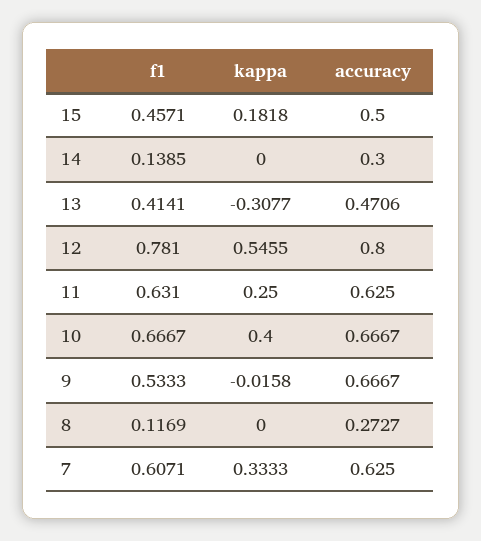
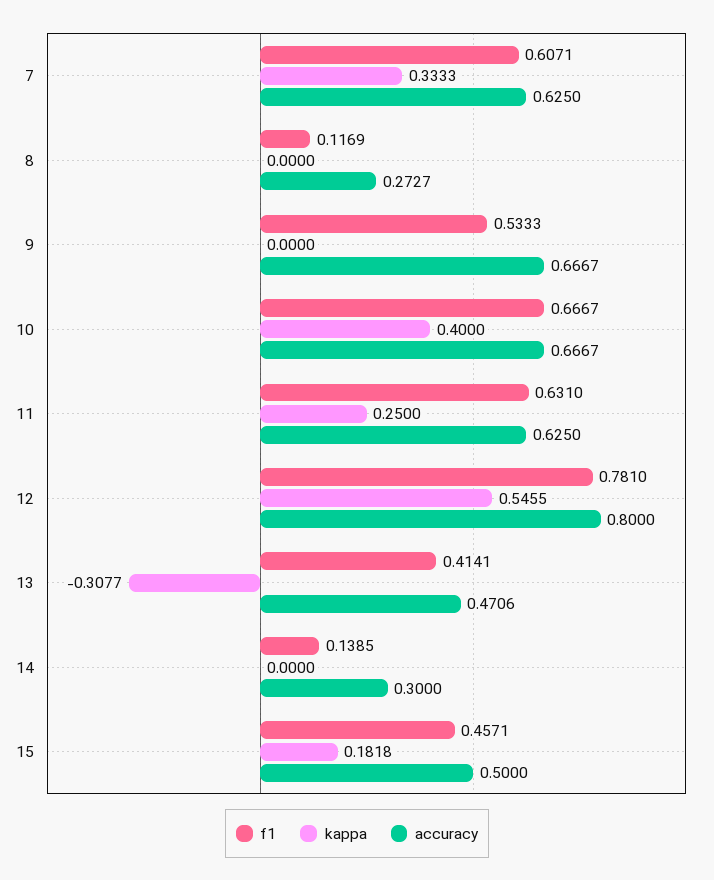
kappa, 9: -0.0158 -> 0

